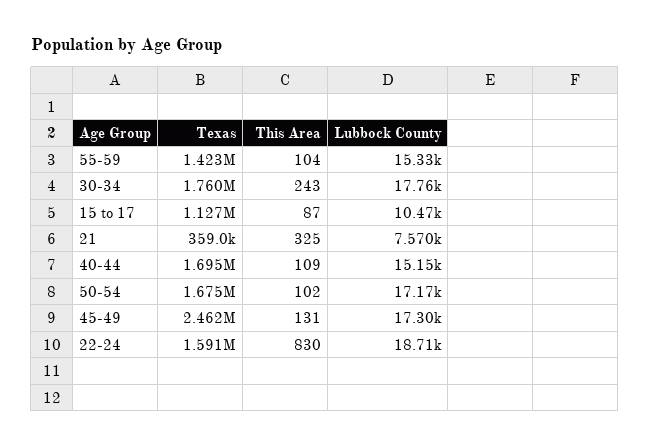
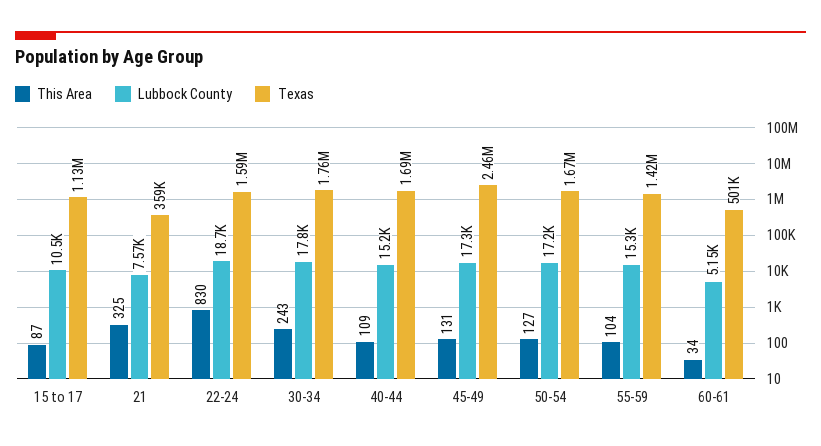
This Area, 50-54: 102 -> 127
This Area, 60-61: none -> 34
Lubbock County, 60-61: none -> 5150
Texas, 60-61: none -> 501000

